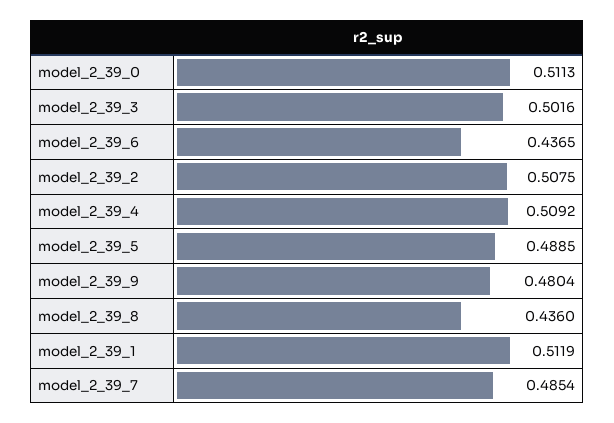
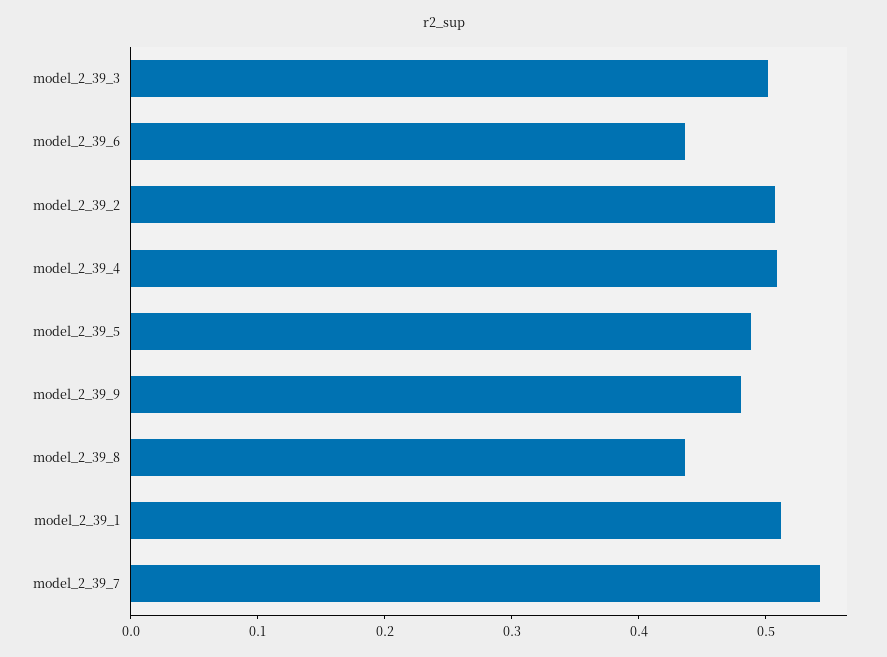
model_2_39_0: 0.5113 -> none
model_2_39_7: 0.4854 -> 0.54

